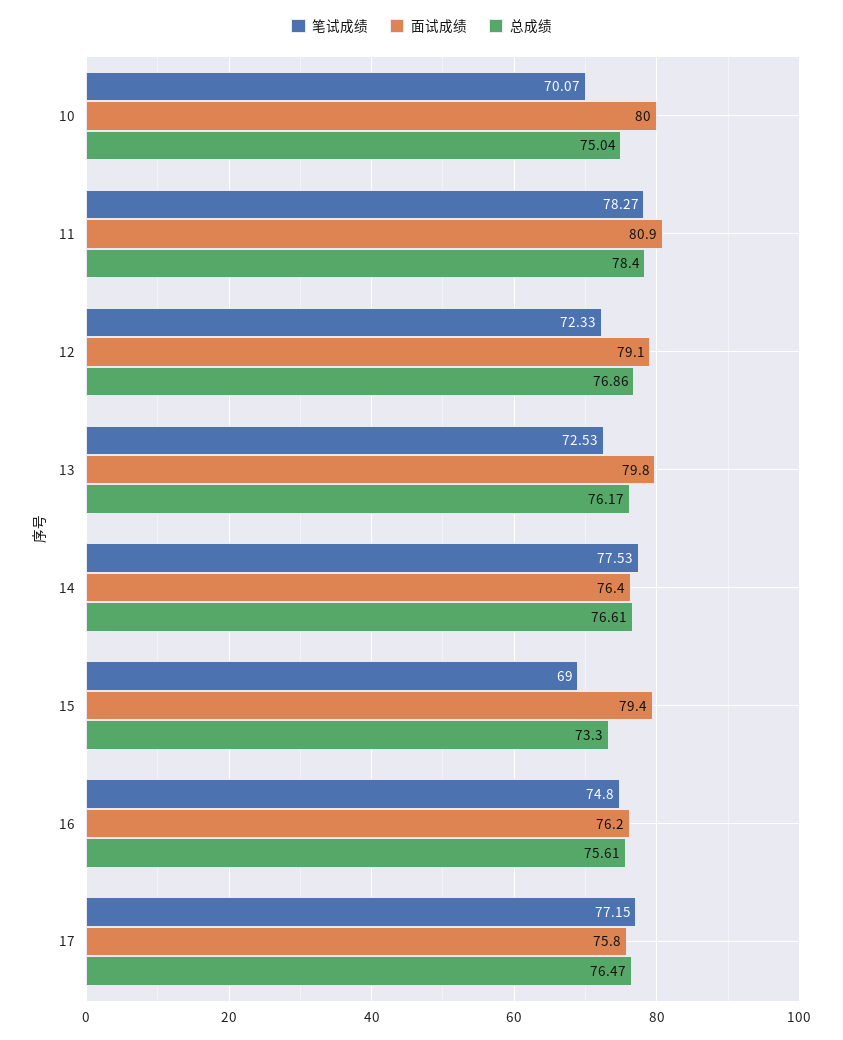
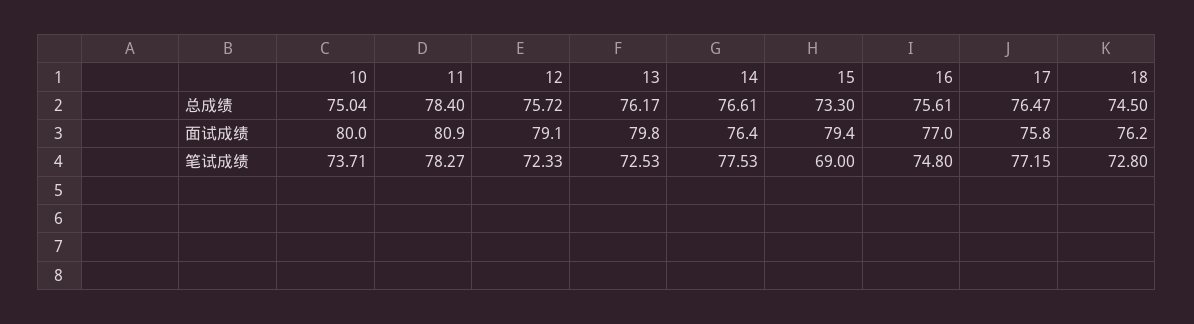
笔试成绩, 10: 70.07 -> 73.71
总成绩, 12: 76.86 -> 75.72
面试成绩, 16: 76.2 -> 77
总成绩, 18: none -> 74.5
面试成绩, 18: none -> 76.2
笔试成绩, 18: none -> 72.8

